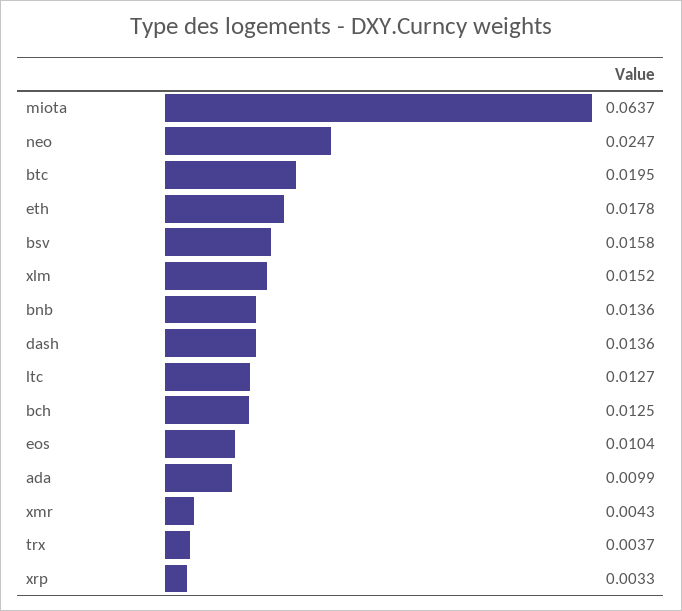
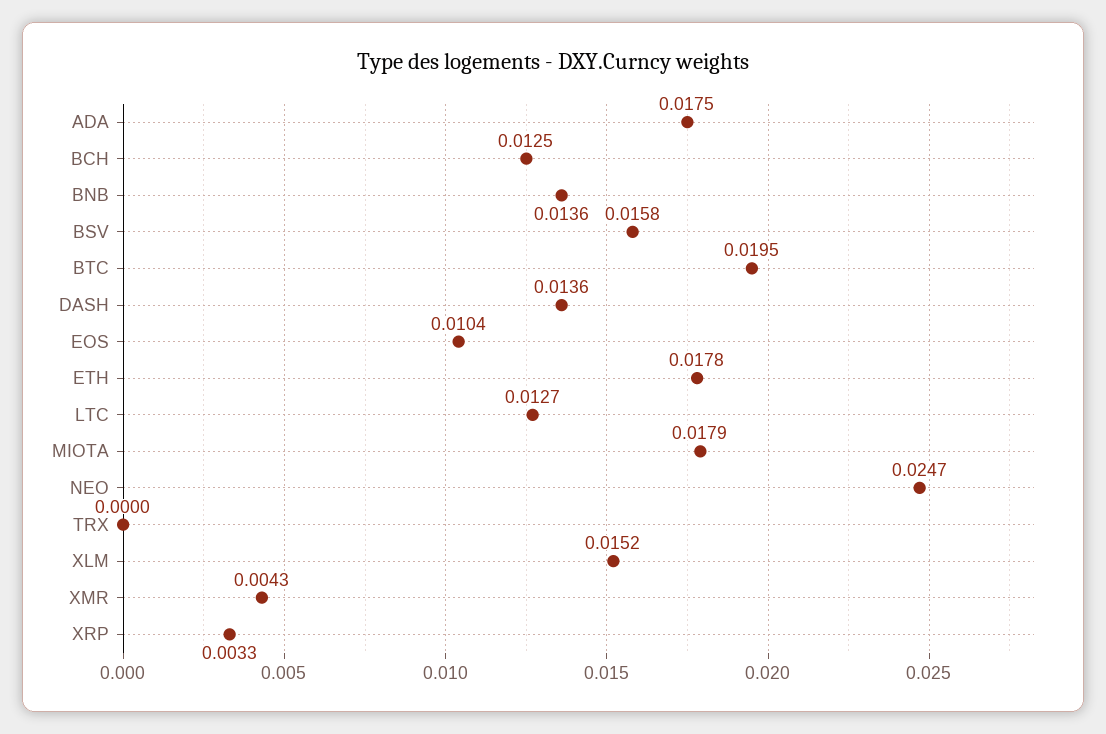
miota: 0.0637 -> 0.0179
ada: 0.0099 -> 0.0175
trx: 0.0037 -> 0

